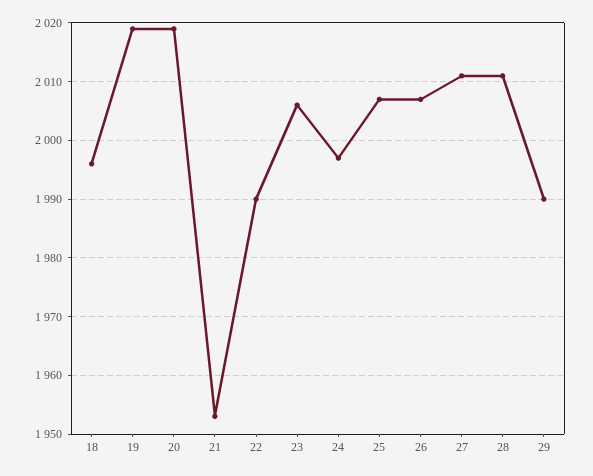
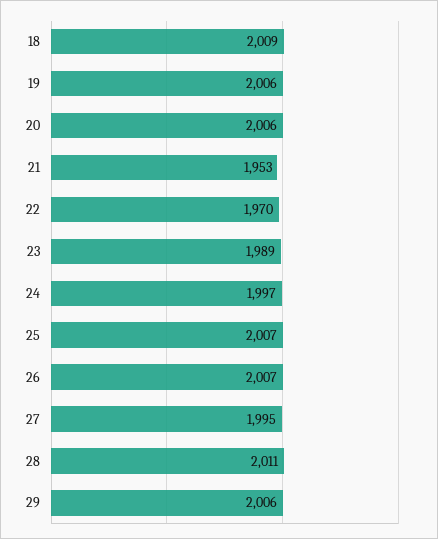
18: 1995 -> 2009
19: 2020 -> 2006
20: 2020 -> 2006
22: 1990 -> 1970
23: 2005 -> 1989
27: 2010 -> 1995
29: 1990 -> 2006

